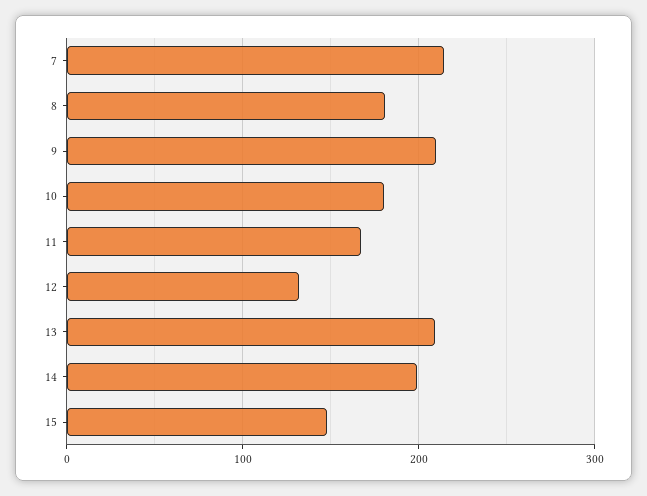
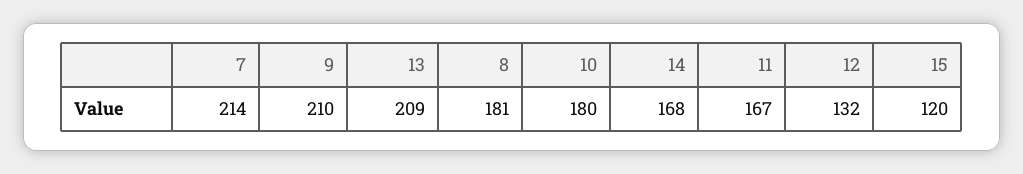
14: 200 -> 168
15: 150 -> 120

